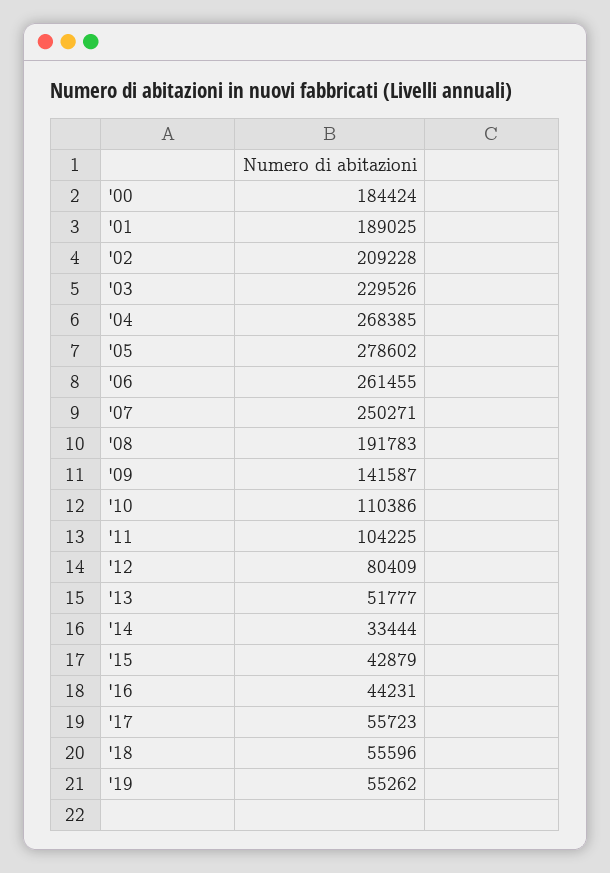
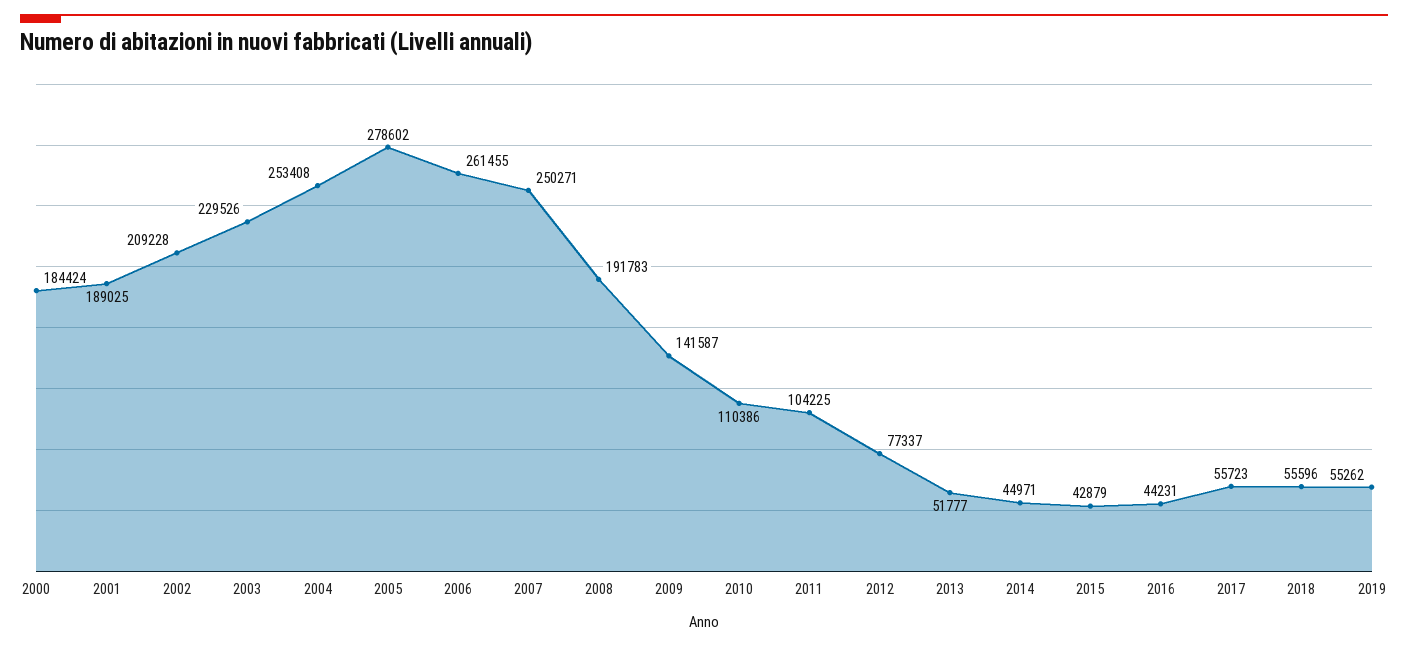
'04: 268385 -> 253408
'12: 80409 -> 77337
'14: 33444 -> 44971

